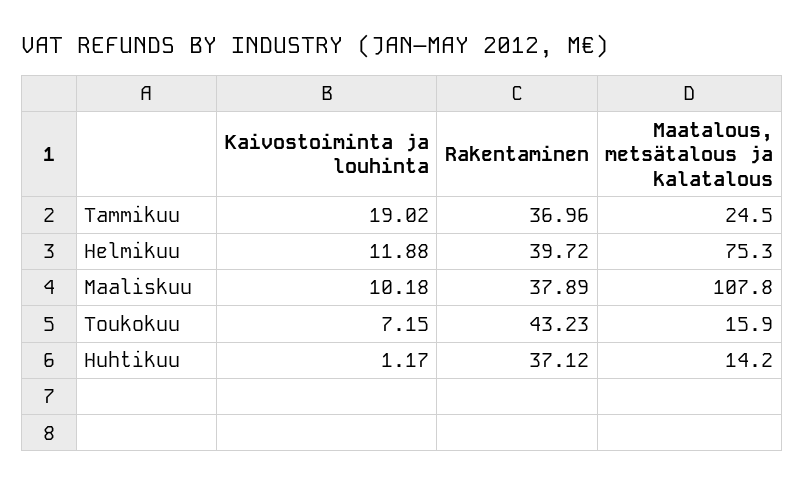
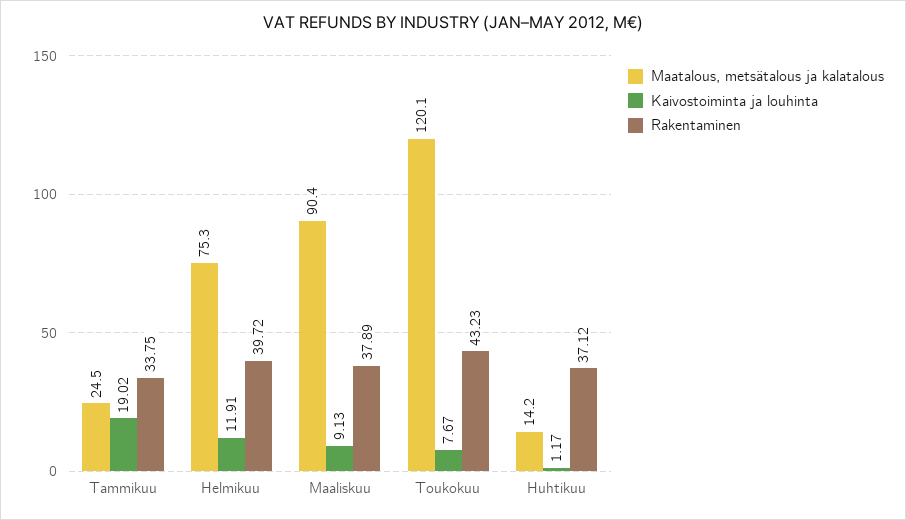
Rakentaminen, Tammikuu: 36.96 -> 33.75
Kaivostoiminta ja louhinta, Helmikuu: 11.88 -> 11.91
Kaivostoiminta ja louhinta, Maaliskuu: 10.18 -> 9.13
Maatalous, metsätalous ja kalatalous, Maaliskuu: 107.8 -> 90.4
Kaivostoiminta ja louhinta, Toukokuu: 7.15 -> 7.67
Maatalous, metsätalous ja kalatalous, Toukokuu: 15.9 -> 120.1

